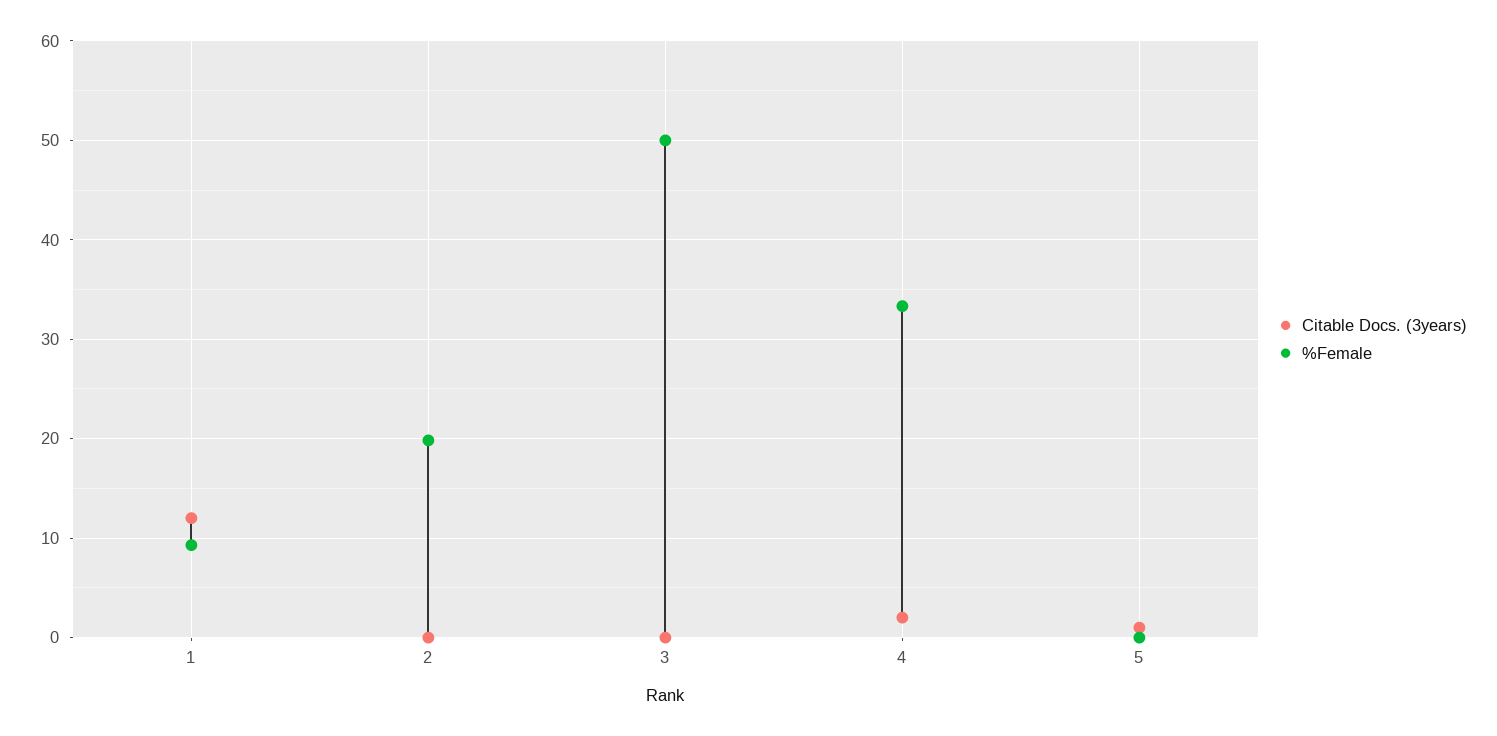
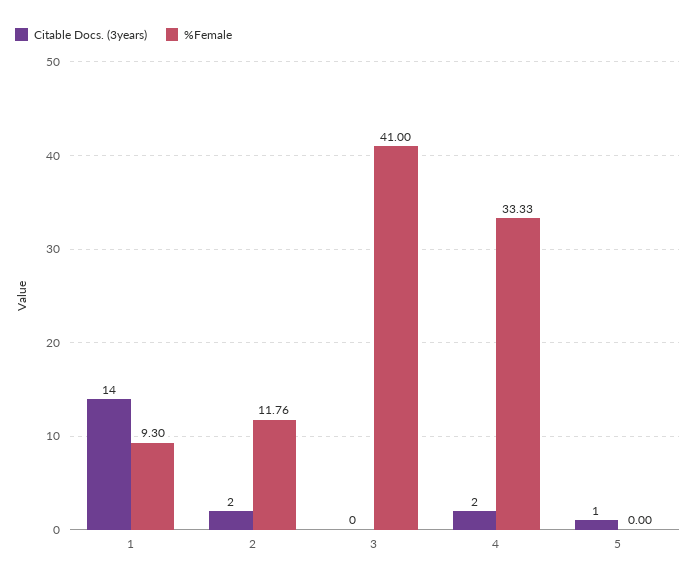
Citable Docs. (3years), 1: 12 -> 14
Citable Docs. (3years), 2: 0 -> 2
%Female, 2: 20 -> 11.76
%Female, 3: 50 -> 41

